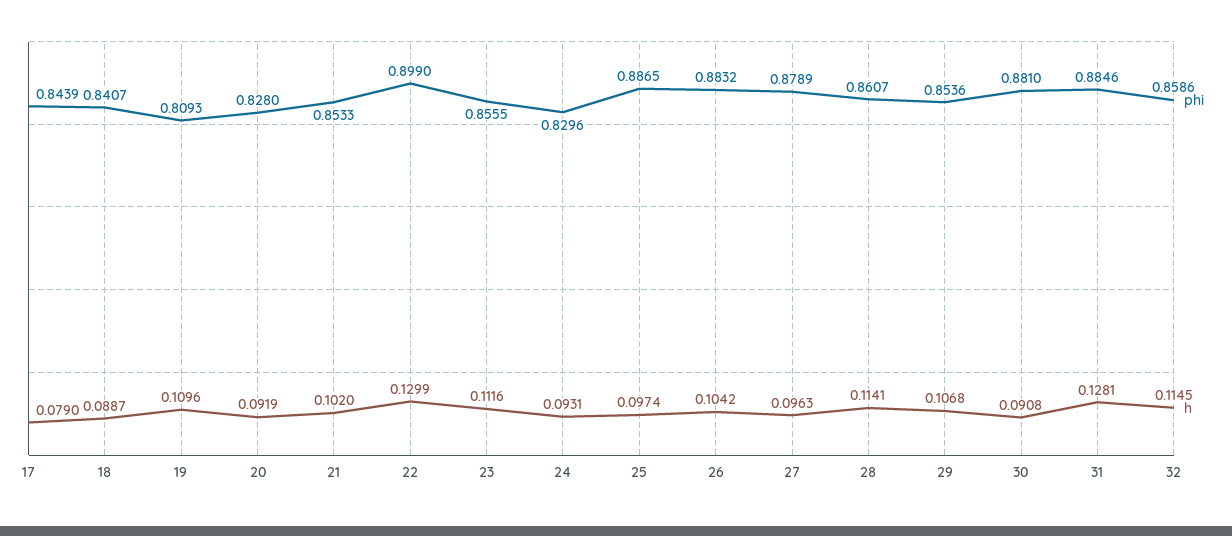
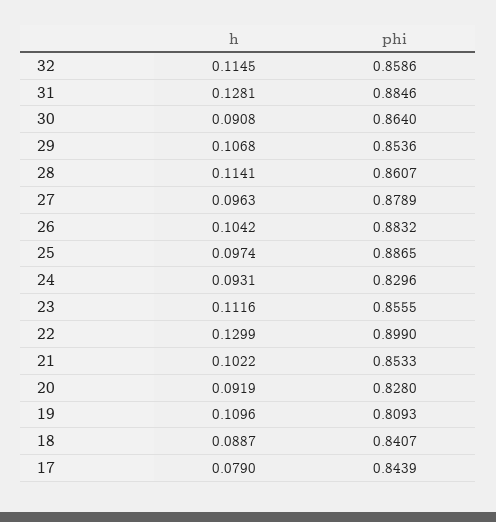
h, 21: 0.102 -> 0.1022
phi, 30: 0.881 -> 0.864

